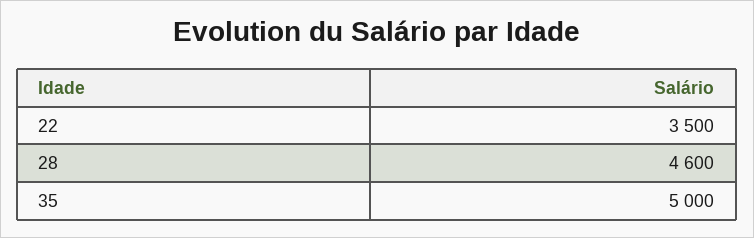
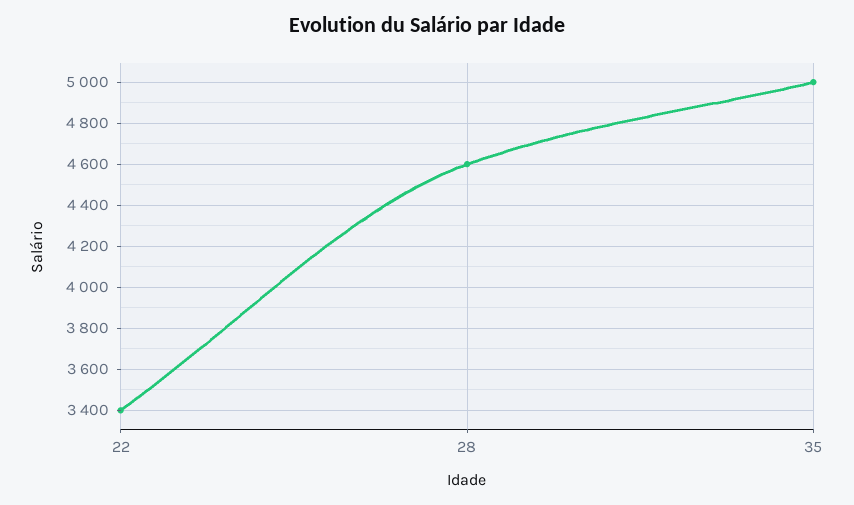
22: 3500 -> 3400

